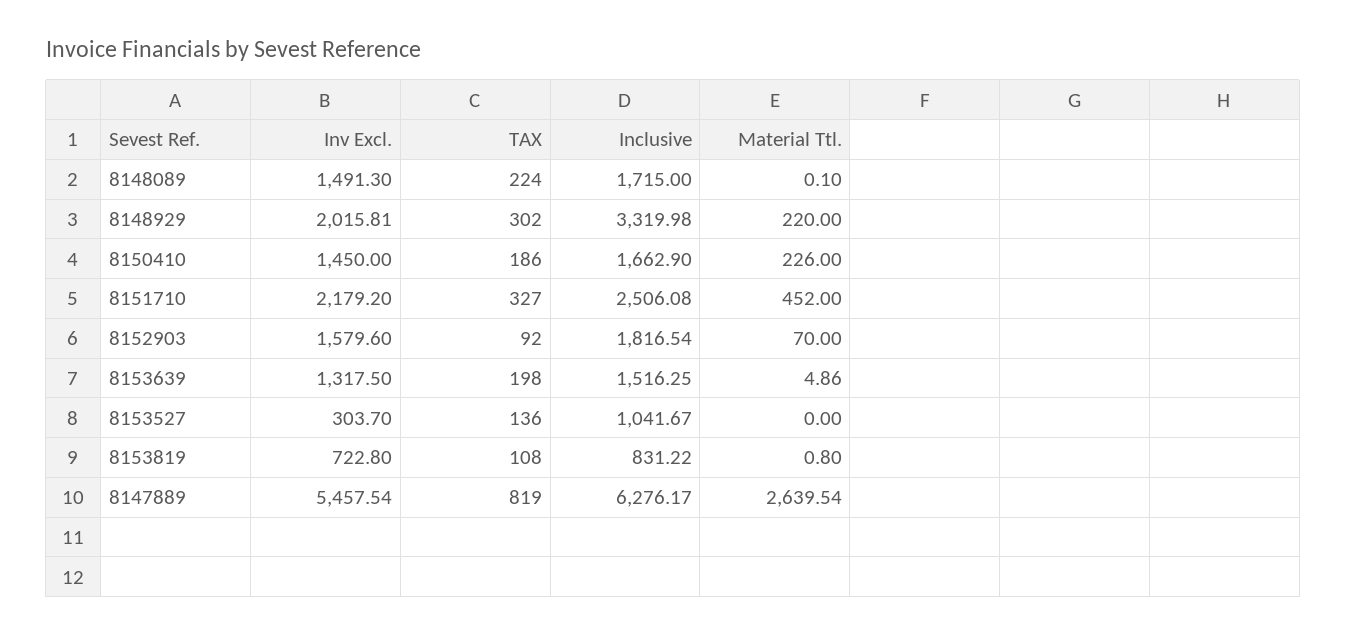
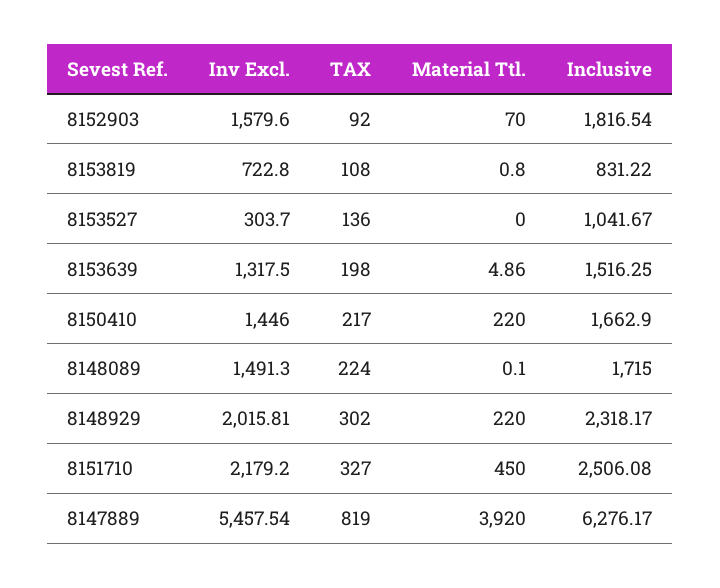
Inclusive, 8148929: 3319.98 -> 2318.17
Inv Excl., 8150410: 1450 -> 1446
TAX, 8150410: 186 -> 217
Material Ttl., 8150410: 226 -> 220
Material Ttl., 8151710: 452 -> 450
Material Ttl., 8147889: 2639.54 -> 3920

